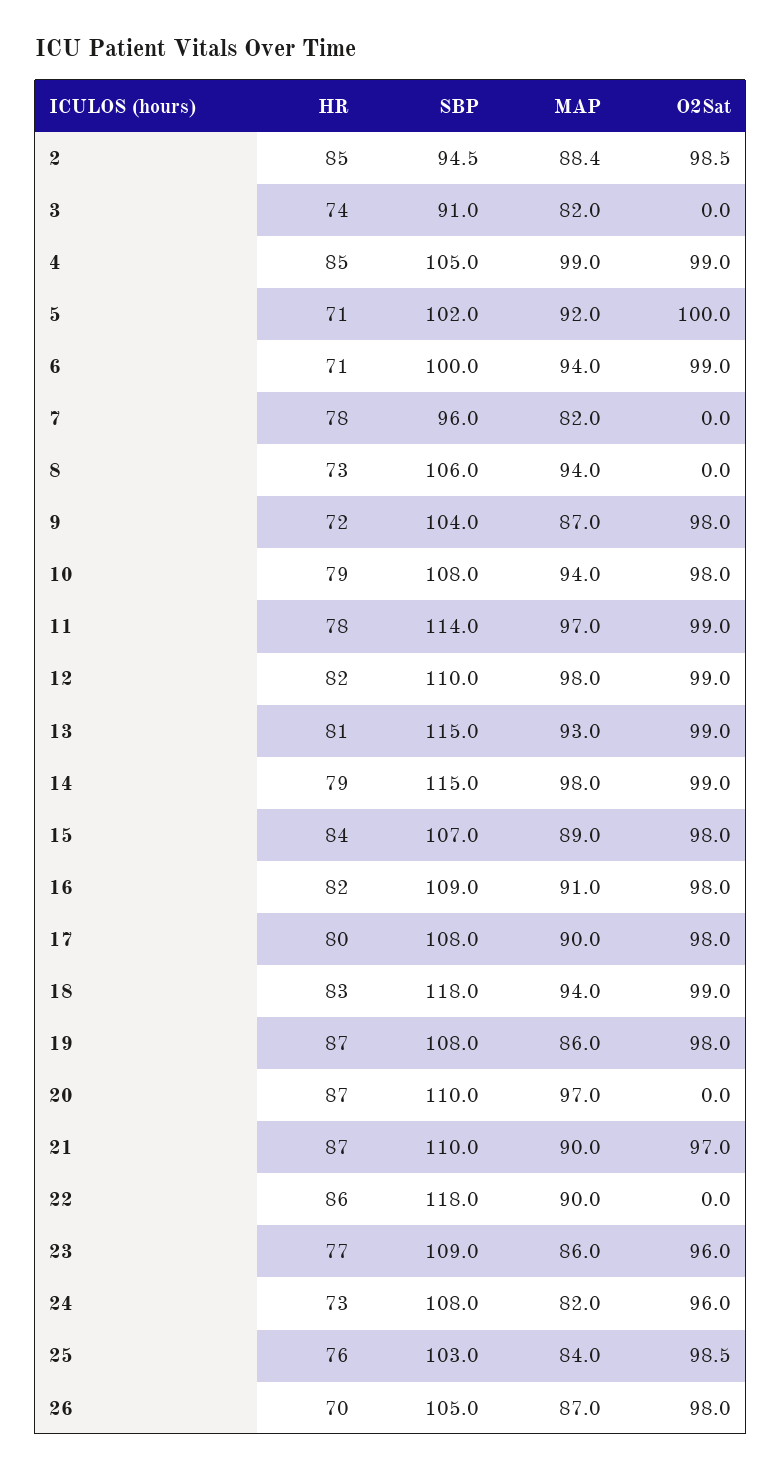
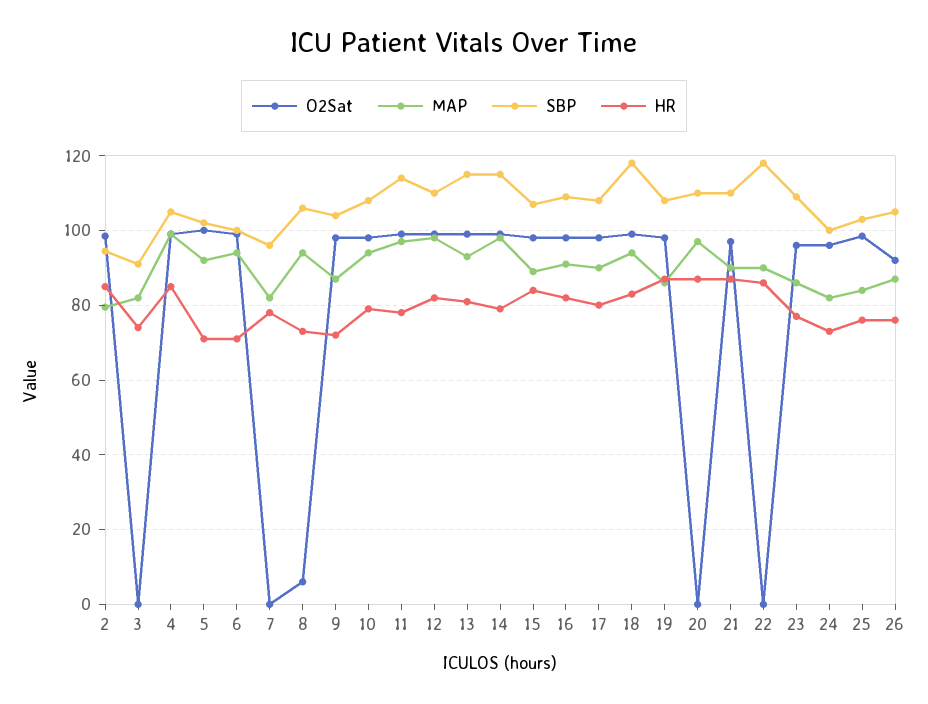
MAP, 2: 88.4 -> 80
O2Sat, 8: 0 -> 6
SBP, 24: 108 -> 100
HR, 26: 70 -> 76
O2Sat, 26: 98 -> 92

